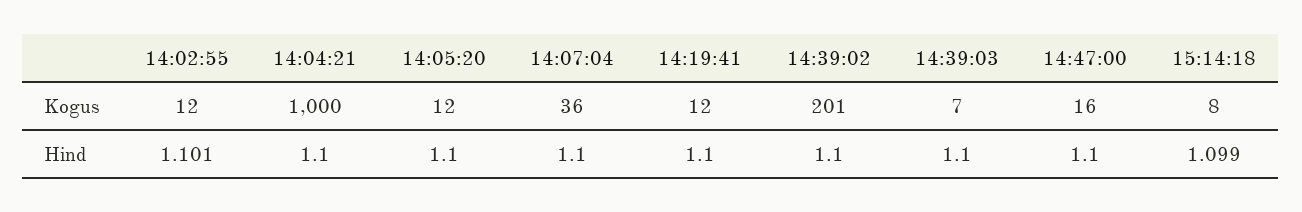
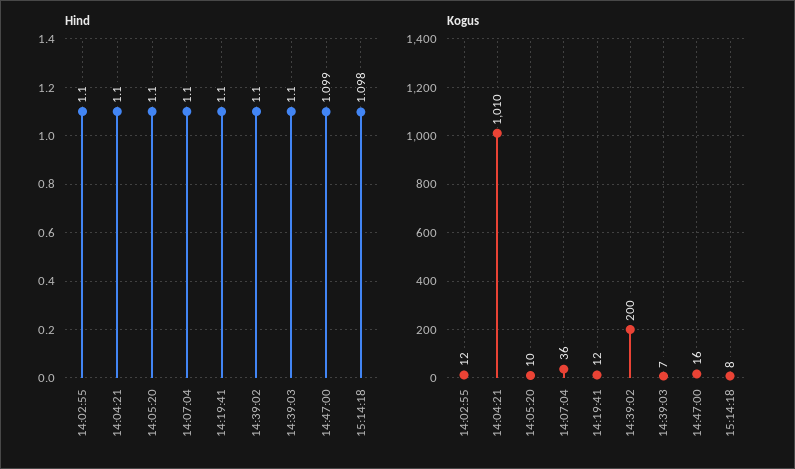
Kogus, 14:04:21: 1000 -> 1010
Kogus, 14:05:20: 12 -> 10
Kogus, 14:39:02: 201 -> 200
Hind, 14:02:55: 1.101 -> 1.1
Hind, 14:47:00: 1.1 -> 1.099
Hind, 15:14:18: 1.099 -> 1.098

